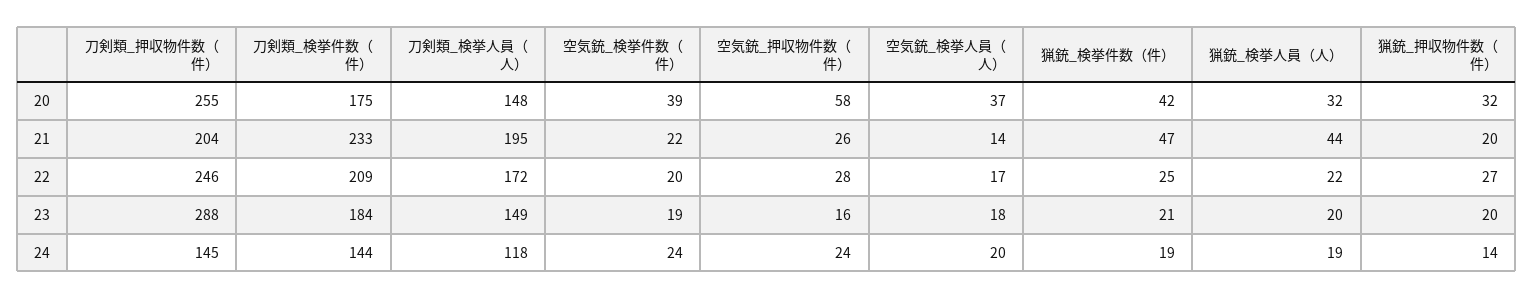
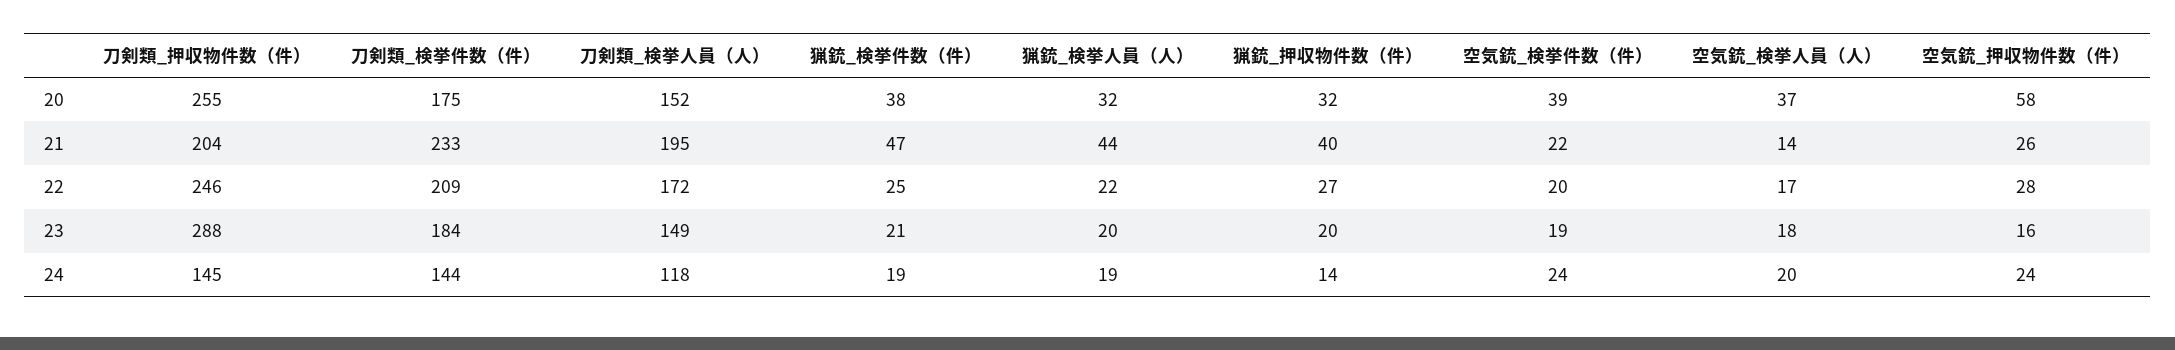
刀剣類_検挙人員（人）, 20: 148 -> 152
猟銃_検挙件数（件）, 20: 42 -> 38
猟銃_押収物件数（件）, 21: 20 -> 40

